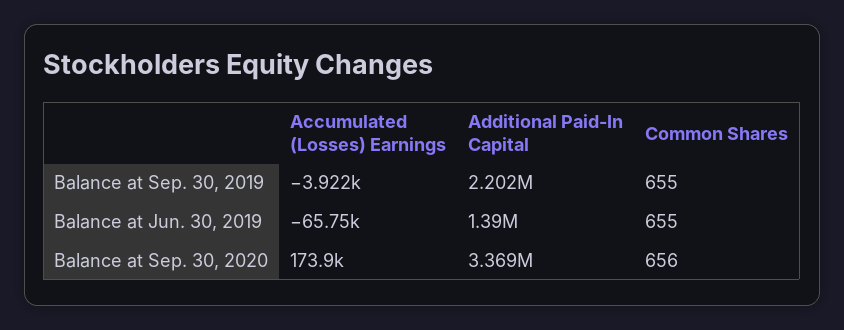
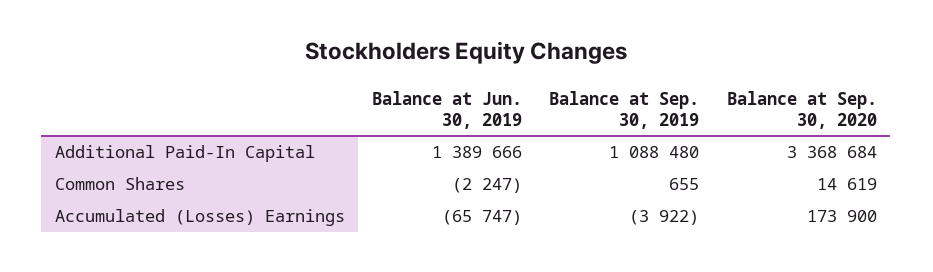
Additional Paid-In Capital, Balance at Sep. 30, 2019: 2202000 -> 1088480
Common Shares, Balance at Jun. 30, 2019: 655 -> -2247
Common Shares, Balance at Sep. 30, 2020: 656 -> 14619

